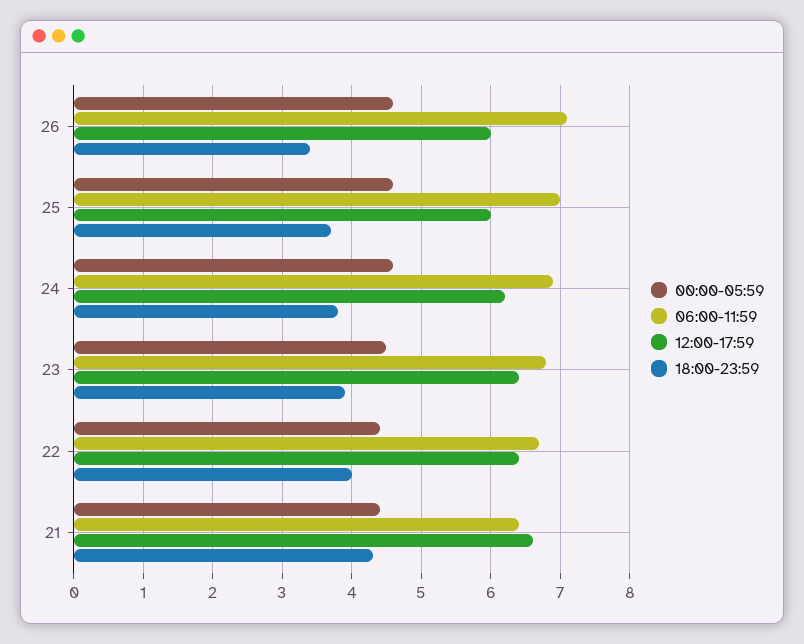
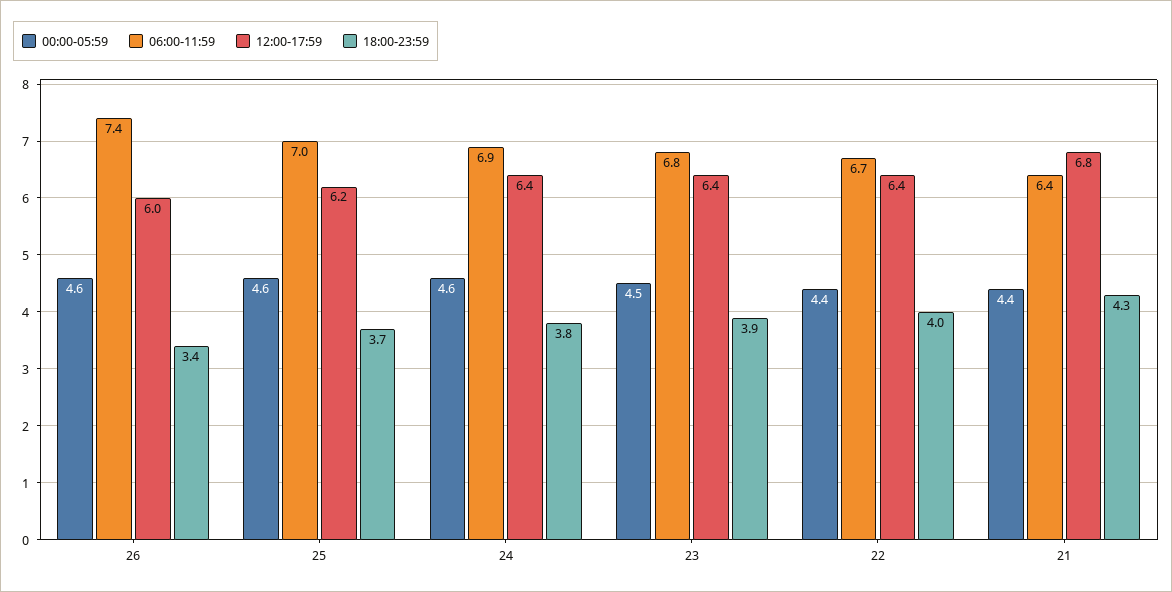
06:00-11:59, 26: 7.1 -> 7.4
12:00-17:59, 25: 6 -> 6.2
12:00-17:59, 24: 6.2 -> 6.4
12:00-17:59, 21: 6.6 -> 6.8

